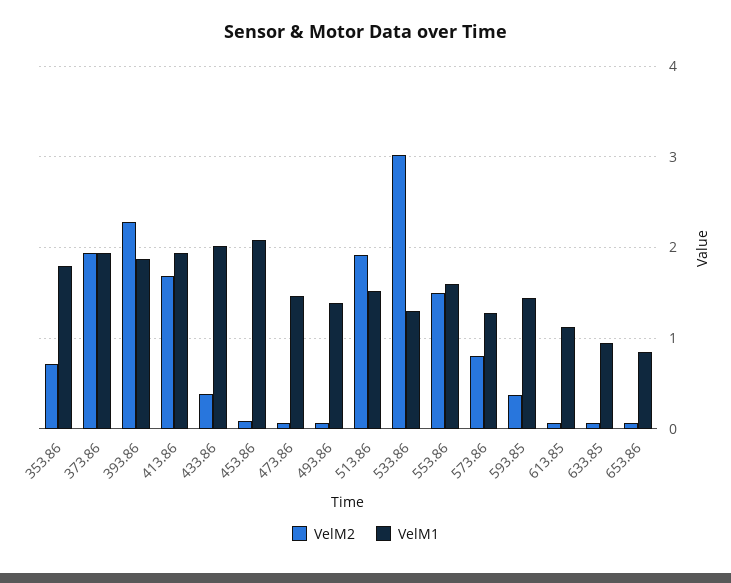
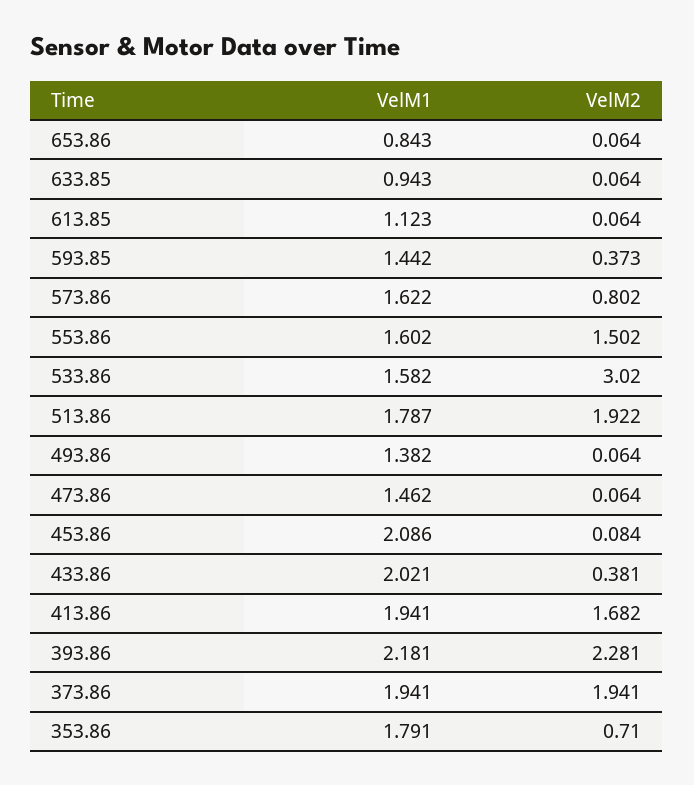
VelM1, 393.86: 1.9 -> 2.181
VelM1, 513.86: 1.5 -> 1.787
VelM1, 533.86: 1.3 -> 1.582
VelM1, 573.86: 1.3 -> 1.622

